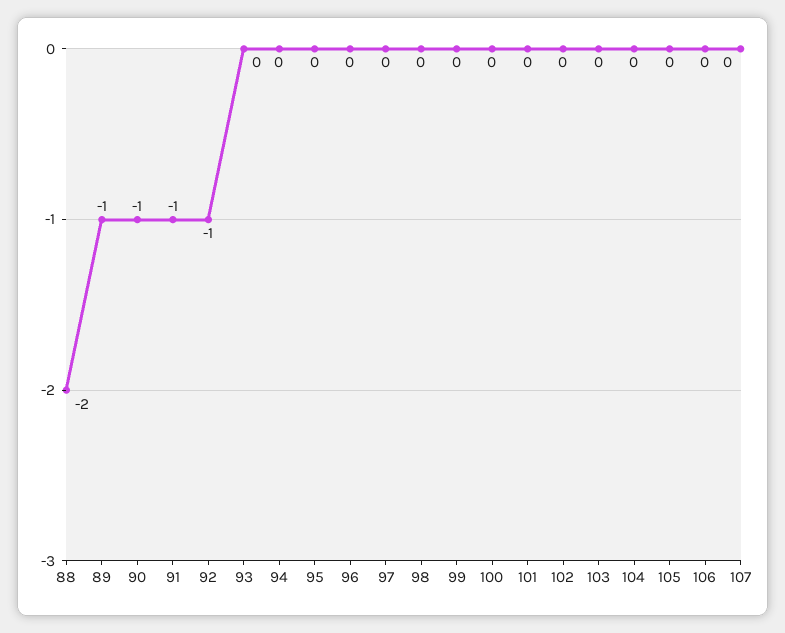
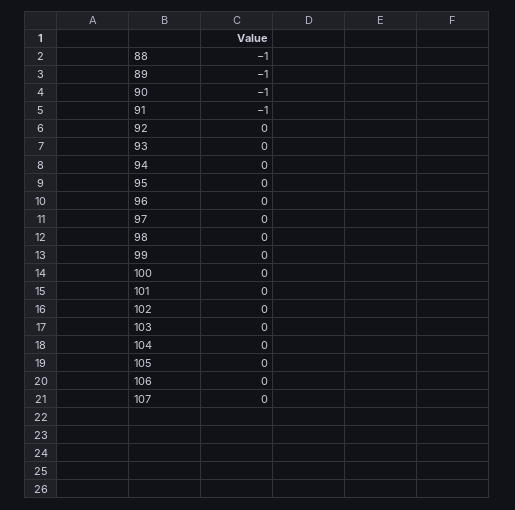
88: -2 -> -1
92: -1 -> 0

